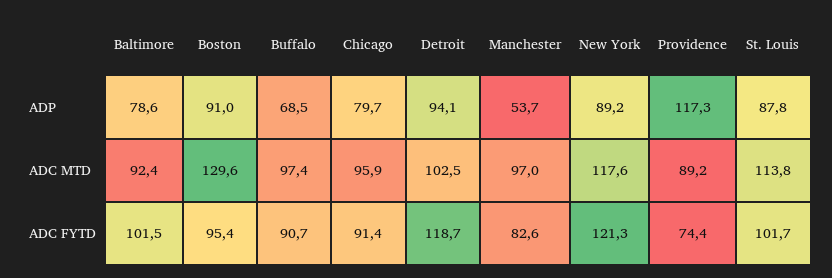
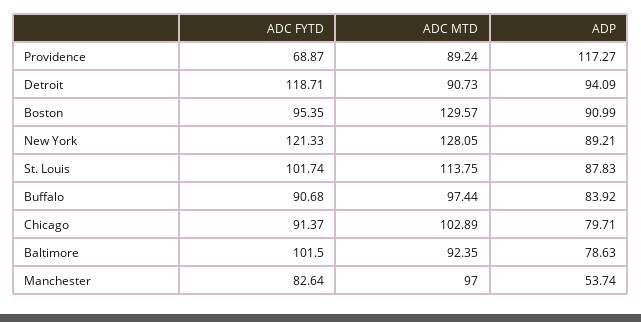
Buffalo, ADP: 68.5 -> 83.92
Chicago, ADC MTD: 95.9 -> 102.89
Detroit, ADC MTD: 102.5 -> 90.73
New York, ADC MTD: 117.6 -> 128.05
Providence, ADC FYTD: 74.4 -> 68.87

